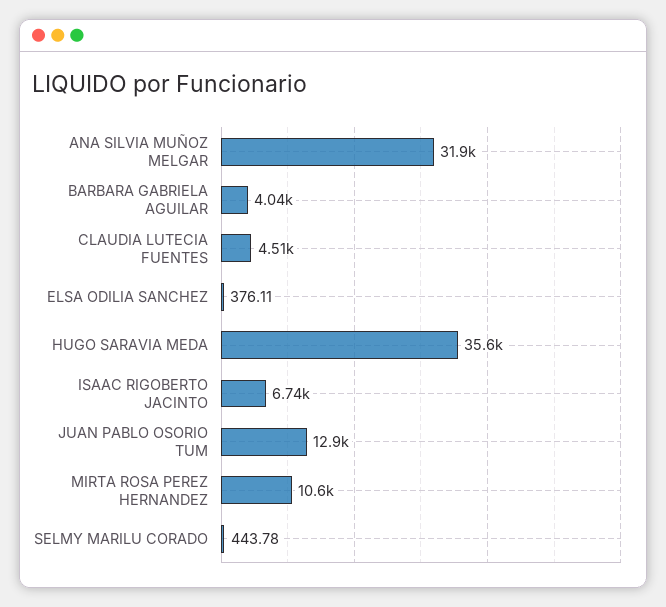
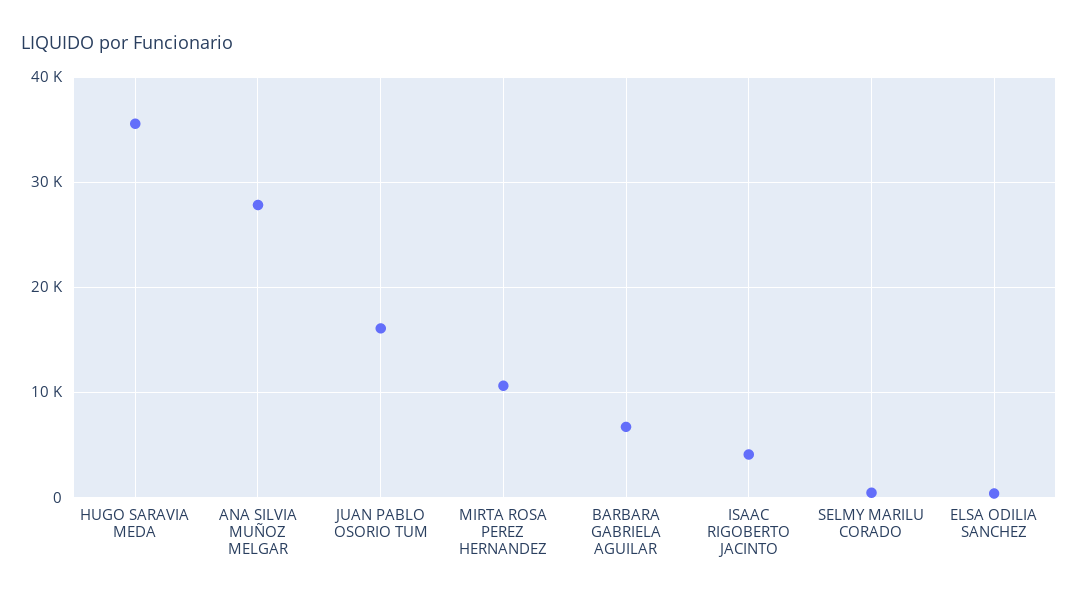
ANA SILVIA MUÑOZ MELGAR: 31900 -> 28000
BARBARA GABRIELA AGUILAR: 4040 -> 7000
CLAUDIA LUTECIA FUENTES: 4510 -> none
ISAAC RIGOBERTO JACINTO: 6740 -> 4000
JUAN PABLO OSORIO TUM: 12900 -> 16000

